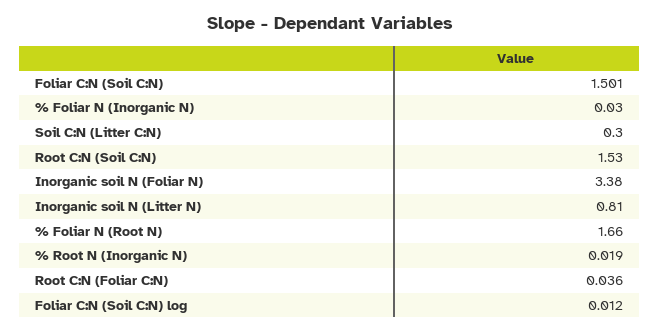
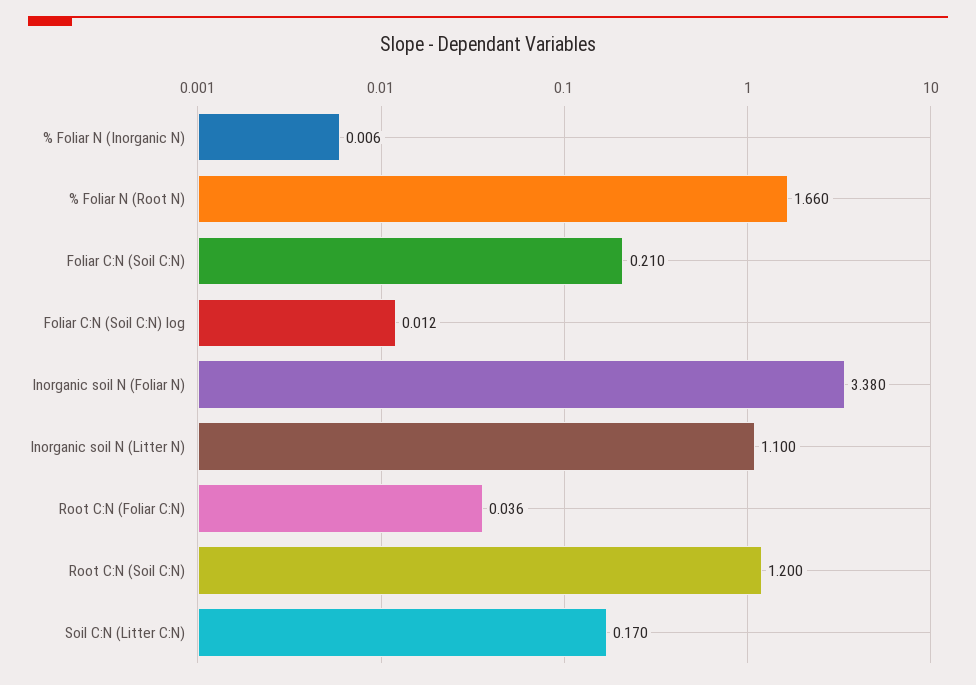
Foliar C:N (Soil C:N): 1.501 -> 0.21
% Foliar N (Inorganic N): 0.03 -> 0.006
Soil C:N (Litter C:N): 0.3 -> 0.17
Root C:N (Soil C:N): 1.53 -> 1.2
Inorganic soil N (Litter N): 0.81 -> 1.1
% Root N (Inorganic N): 0.019 -> none

